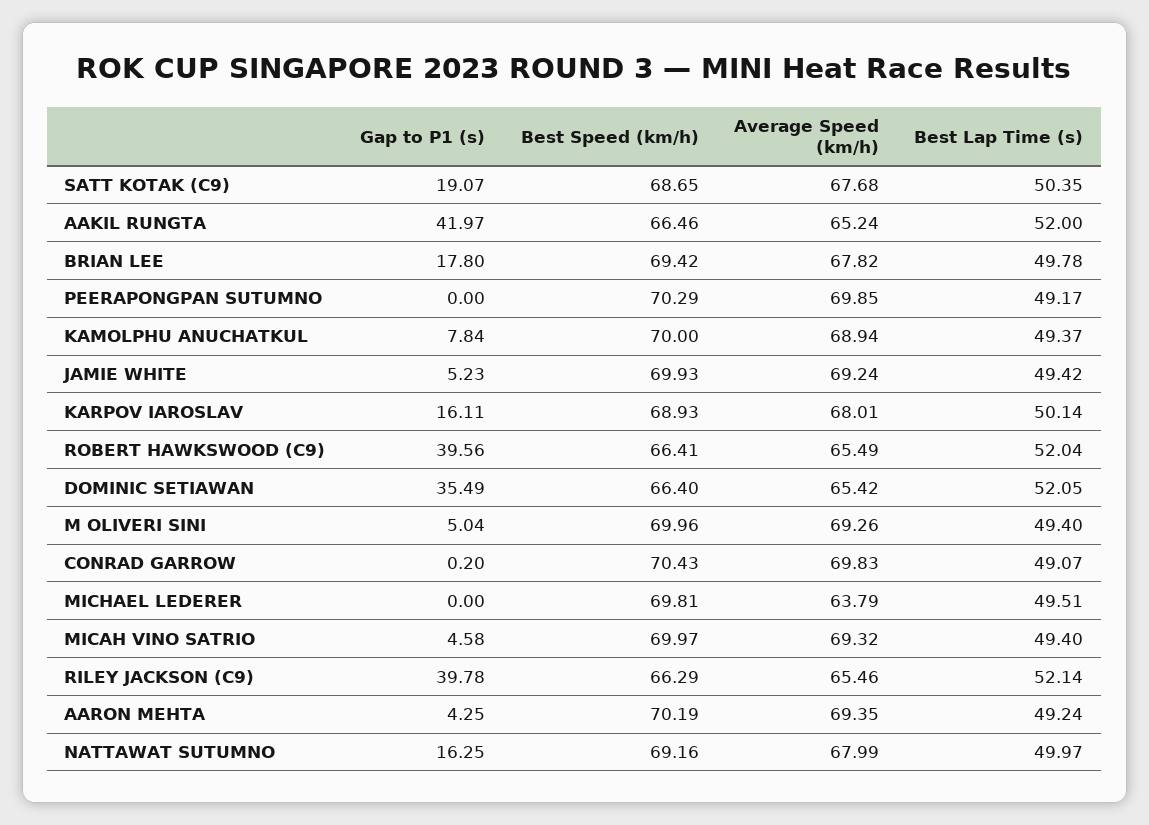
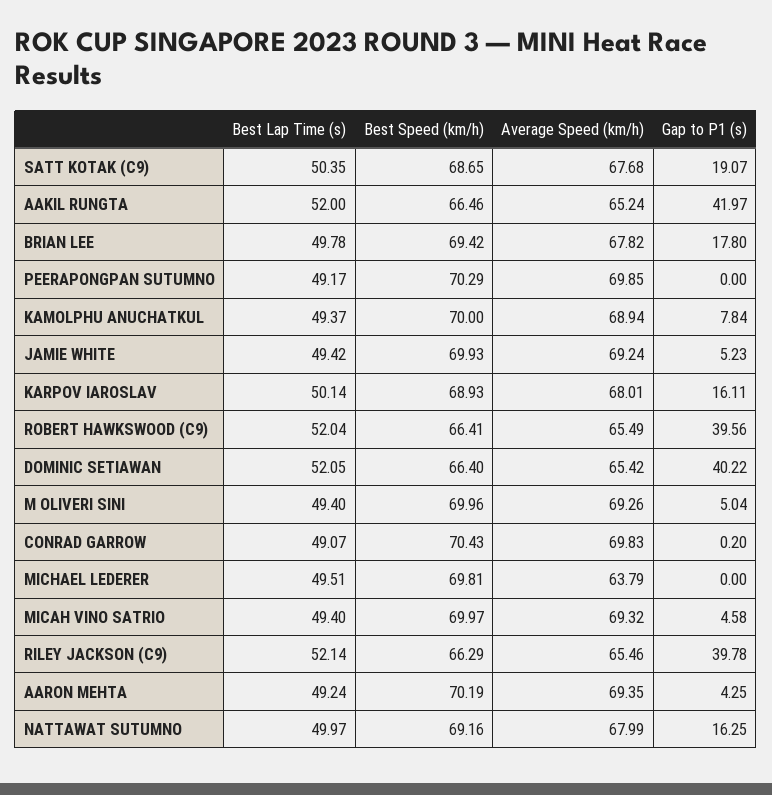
Gap to P1 (s), DOMINIC SETIAWAN: 35.49 -> 40.22

